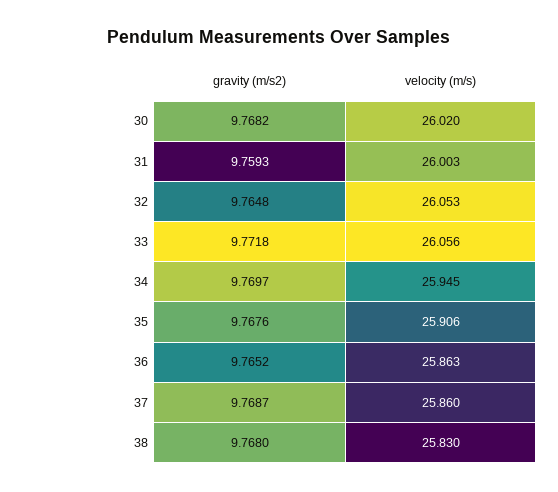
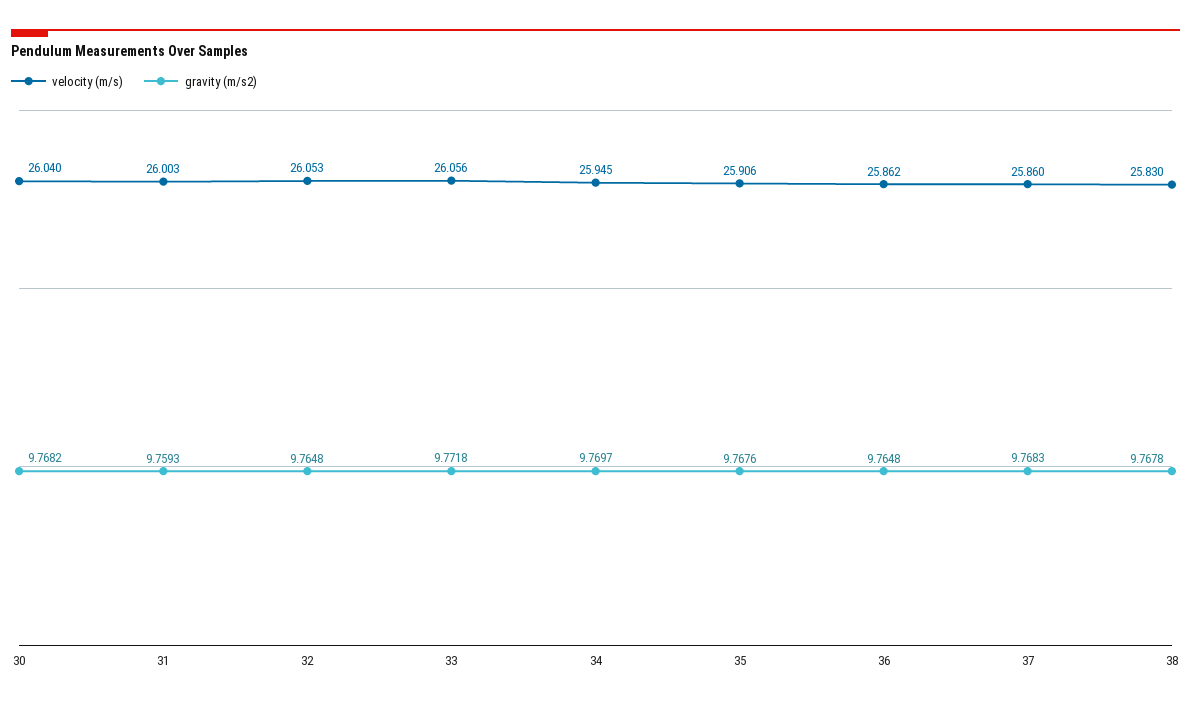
velocity (m/s), 30: 26.02 -> 26.04
gravity (m/s2), 36: 9.7652 -> 9.7648
velocity (m/s), 36: 25.863 -> 25.862
gravity (m/s2), 37: 9.7687 -> 9.7683
gravity (m/s2), 38: 9.768 -> 9.7678

